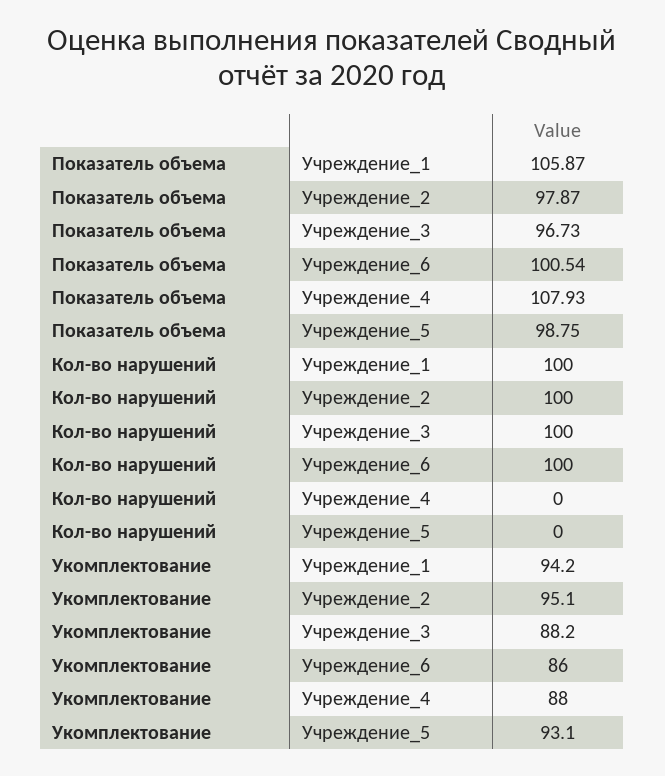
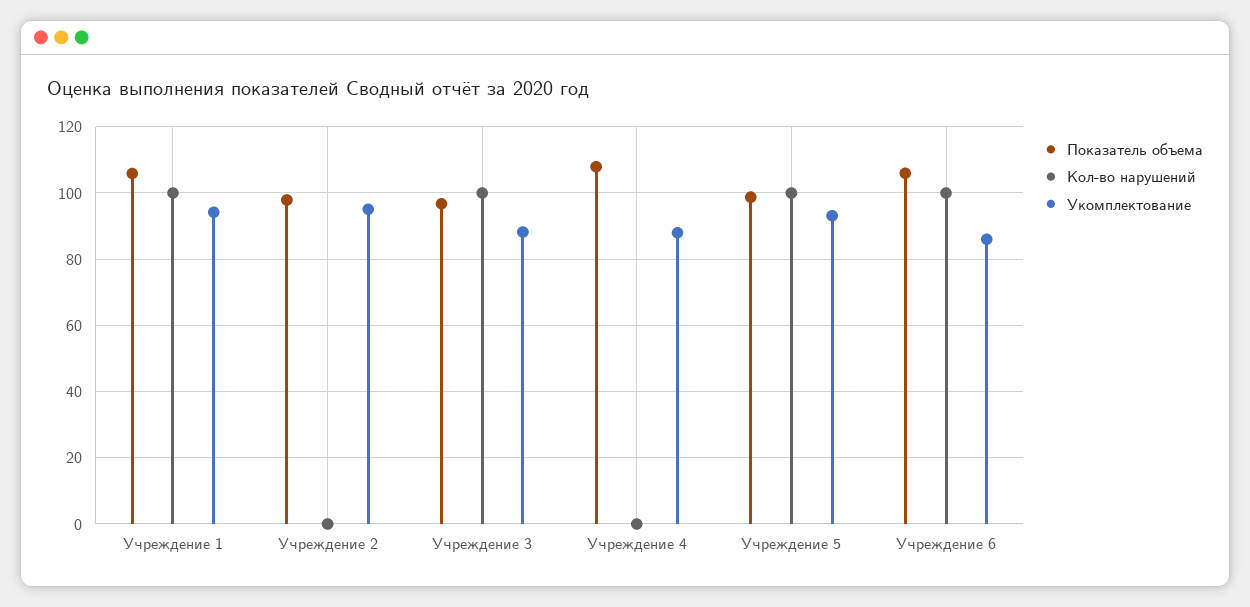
Показатель объема, Учреждение_6: 100.54 -> 106
Кол-во нарушений, Учреждение_2: 100 -> 0
Кол-во нарушений, Учреждение_5: 0 -> 100

